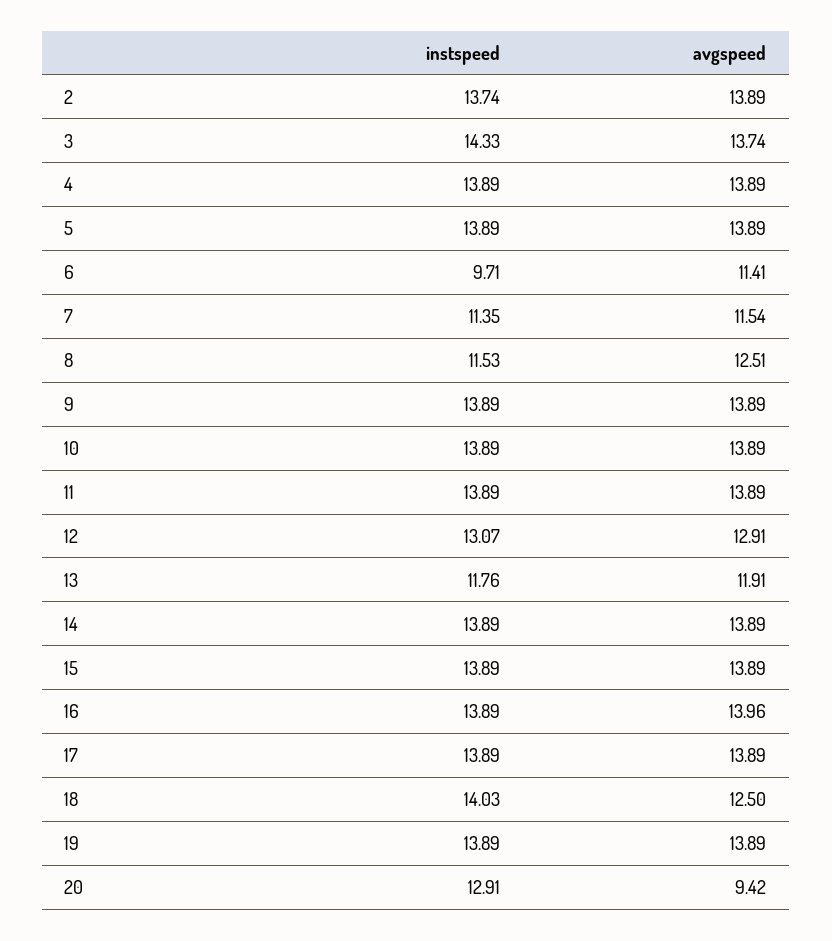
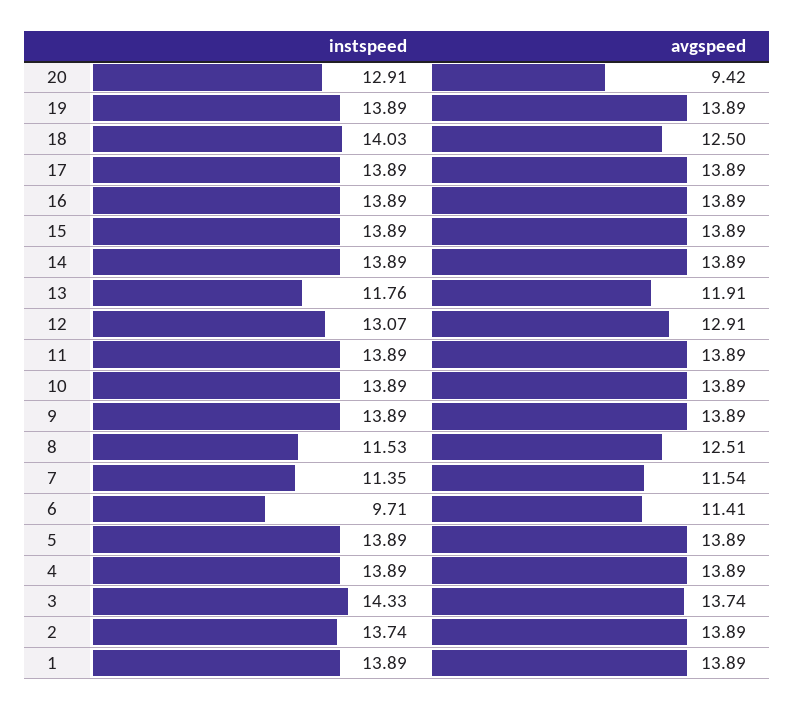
avgspeed, 16: 13.96 -> 13.89
instspeed, 1: none -> 13.89
avgspeed, 1: none -> 13.89

